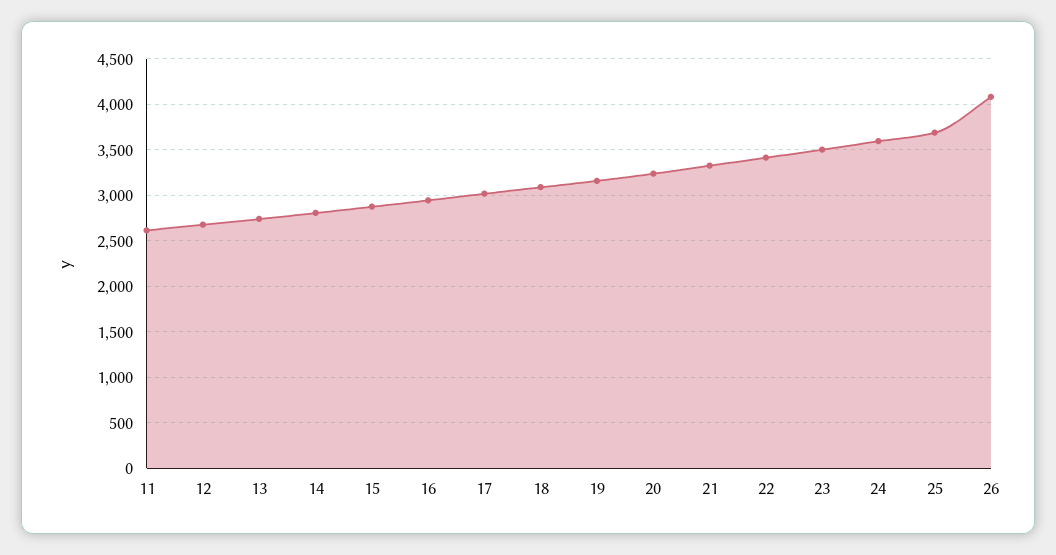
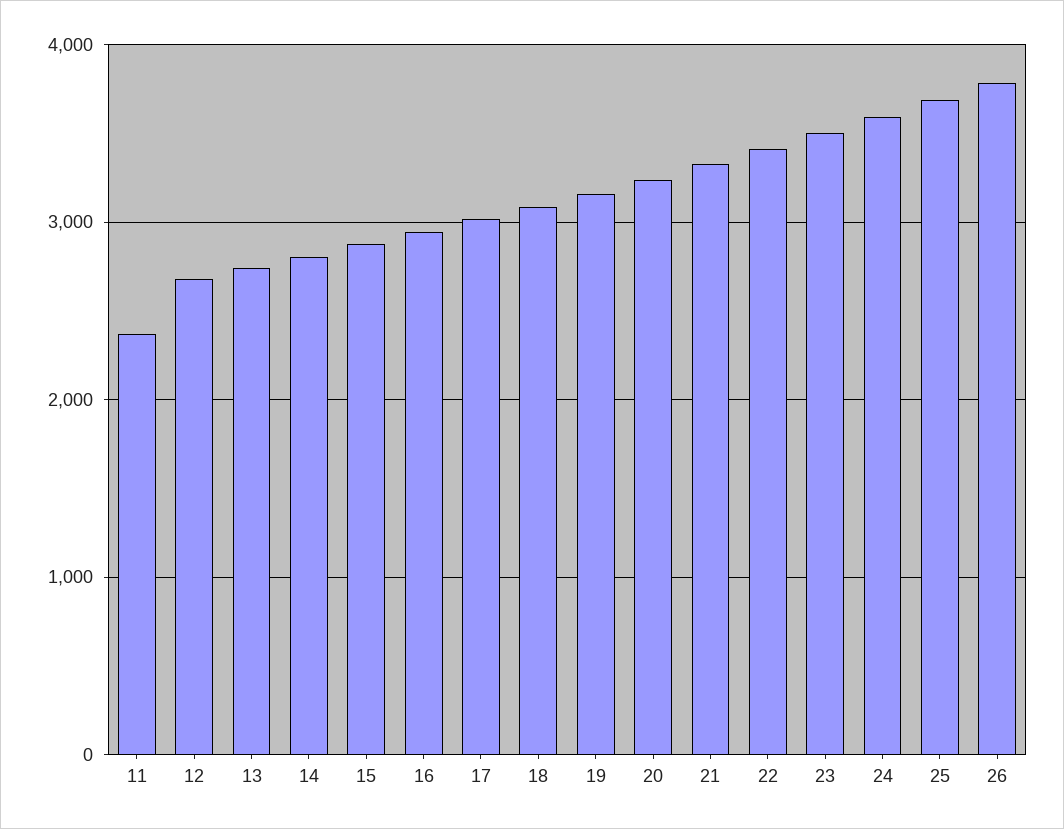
11: 2600 -> 2400
26: 4100 -> 3800

